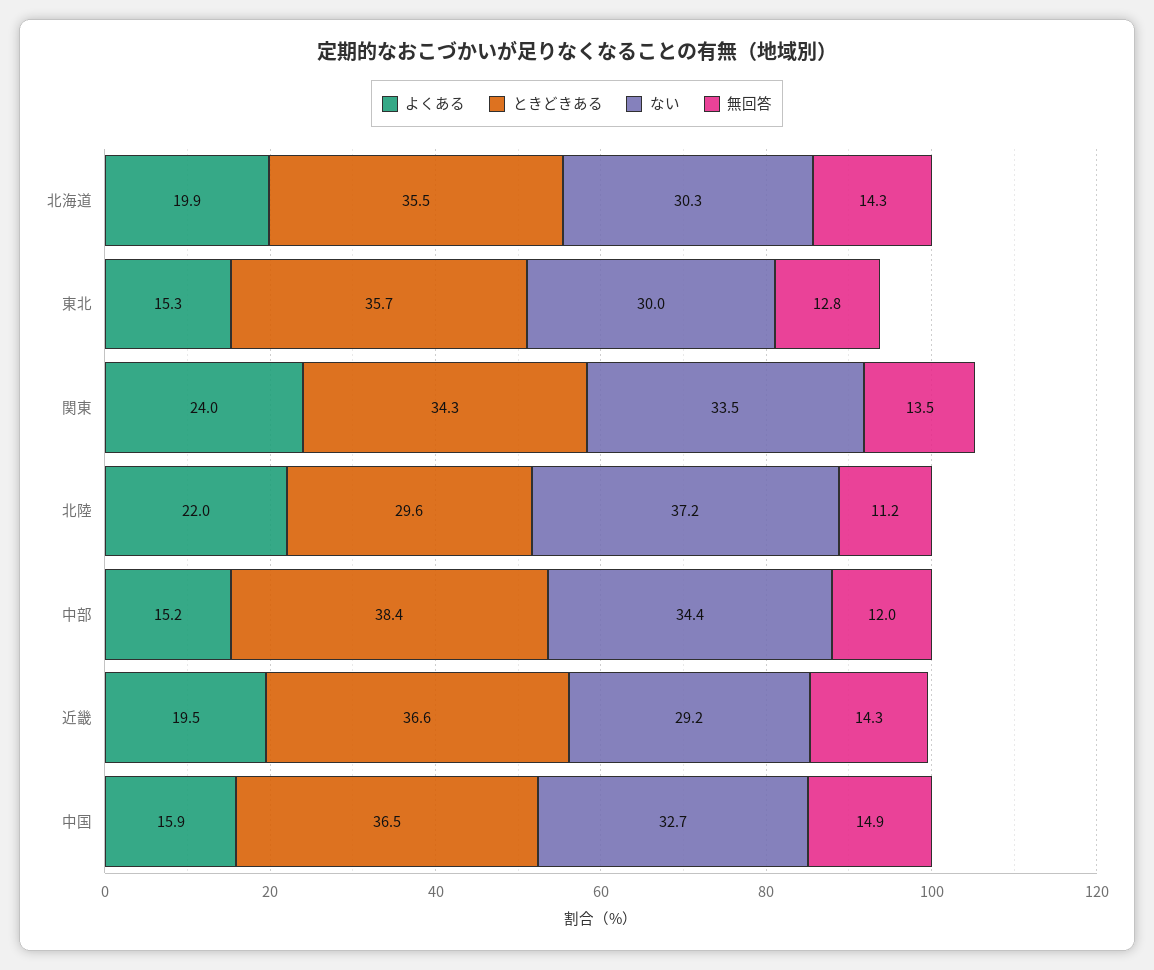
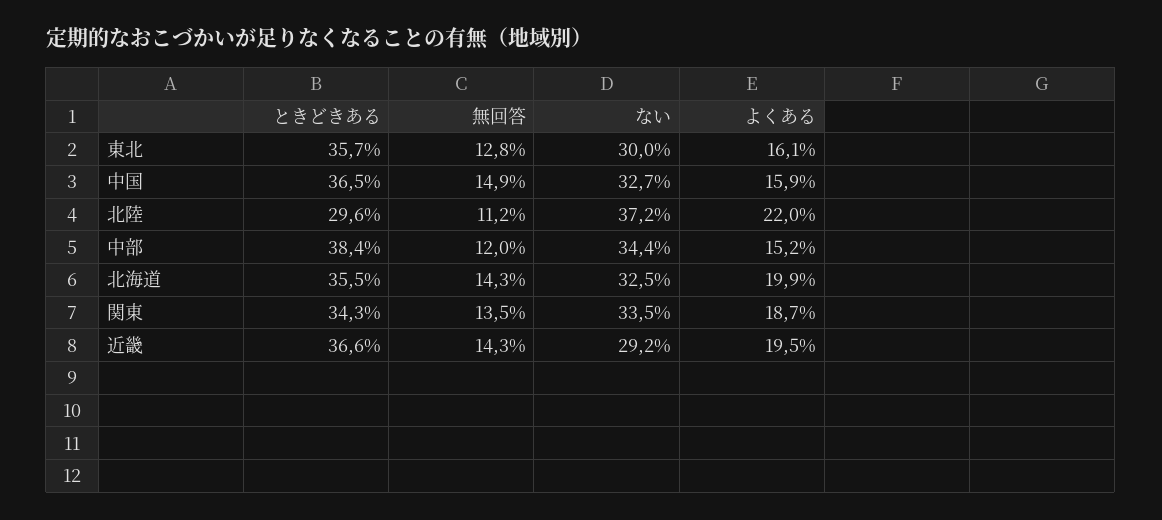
ない, 北海道: 30.3 -> 32.5
よくある, 東北: 15.3 -> 16.1
よくある, 関東: 24 -> 18.7

